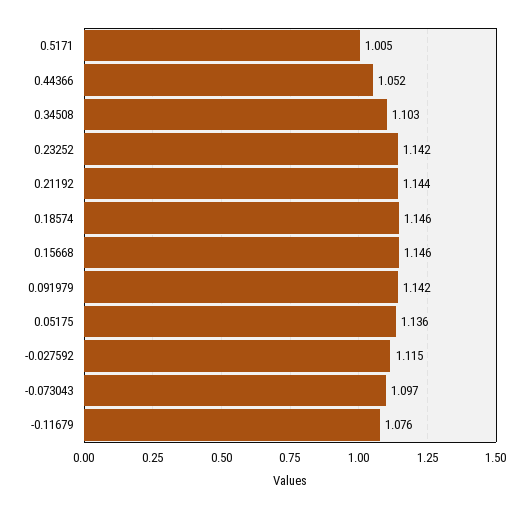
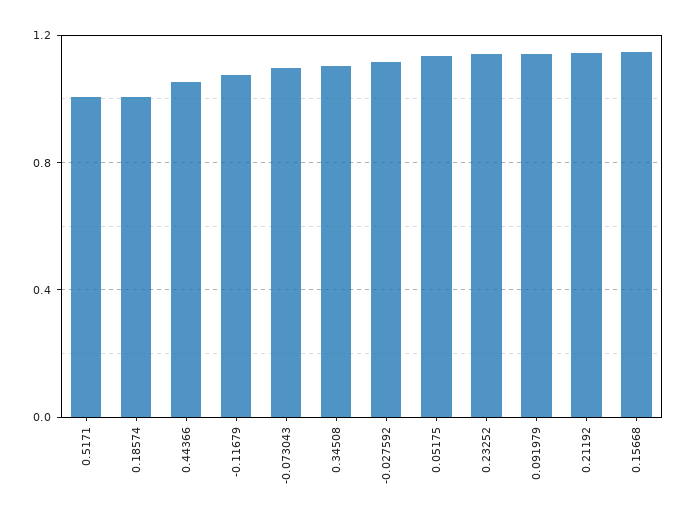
0.18574: 1.146 -> 1

